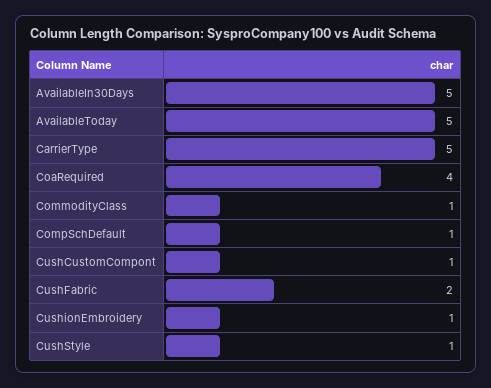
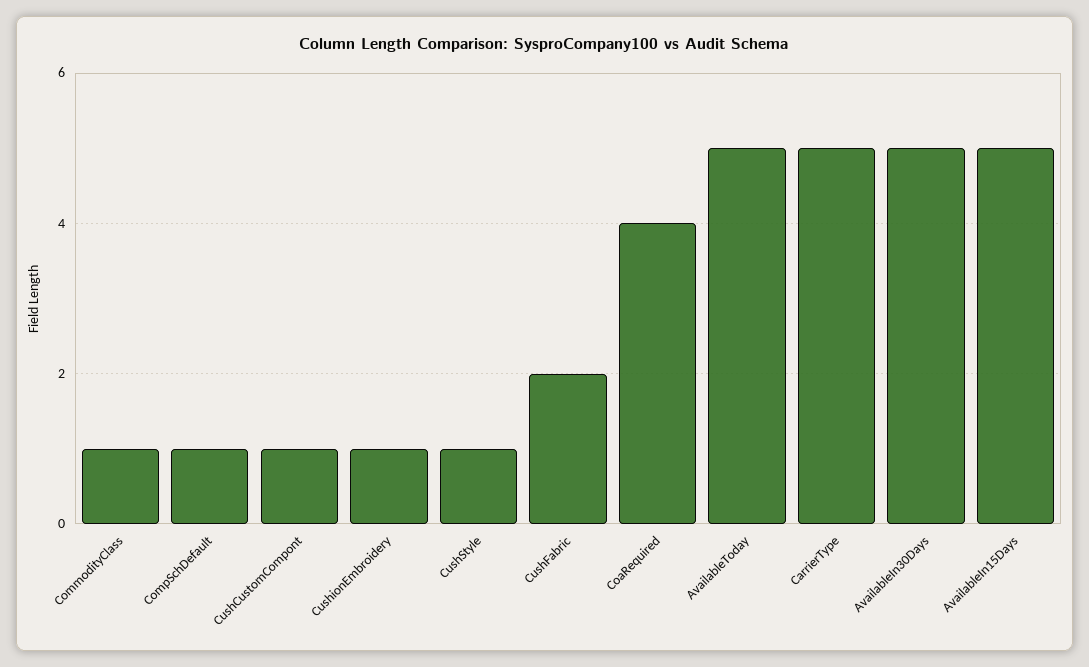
AvailableIn15Days: none -> 5

